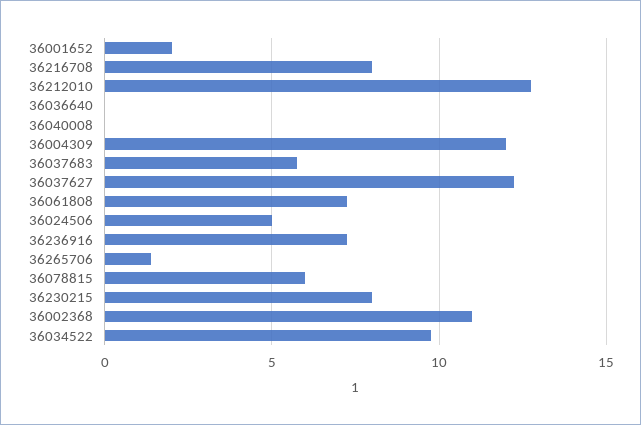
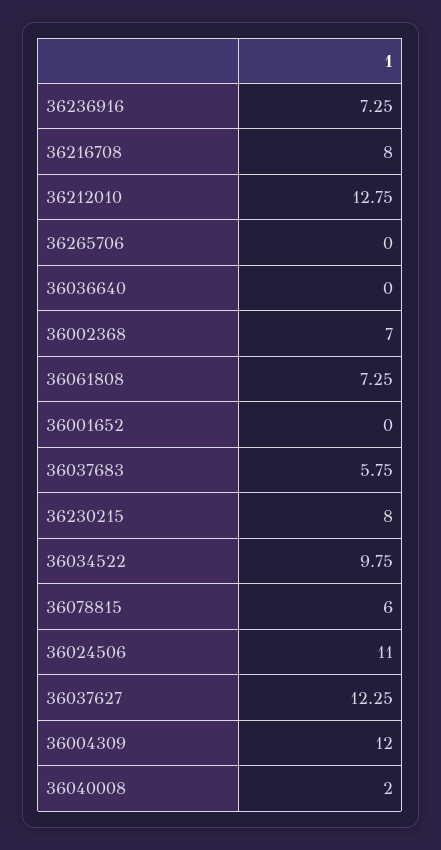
36001652: 2 -> 0
36040008: 0 -> 2
36024506: 5 -> 11
36265706: 1.5 -> 0
36002368: 11 -> 7

